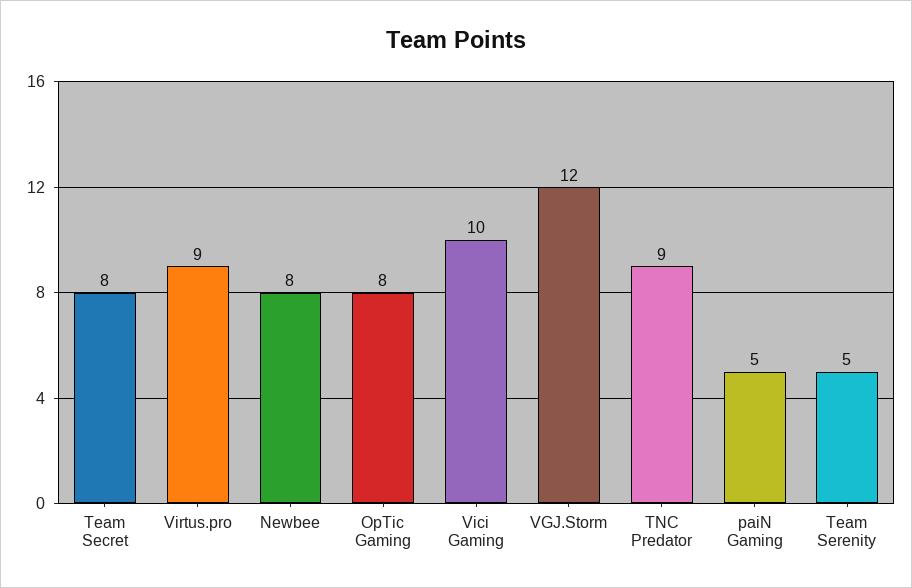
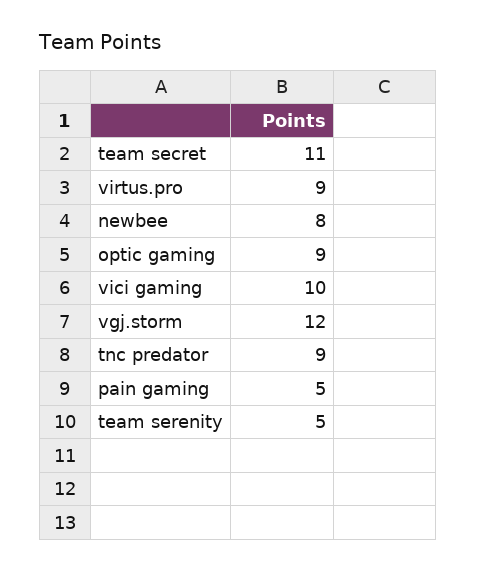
Team Secret: 8 -> 11
OpTic Gaming: 8 -> 9

